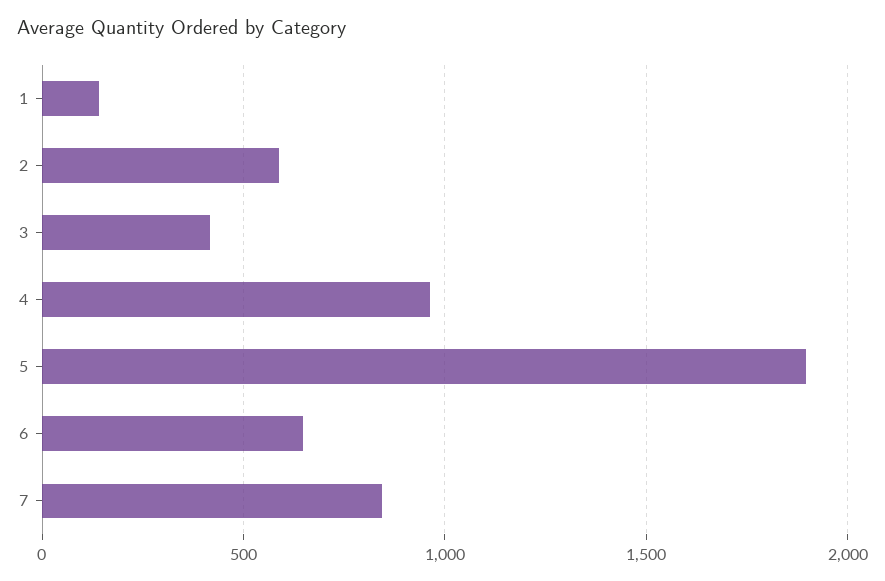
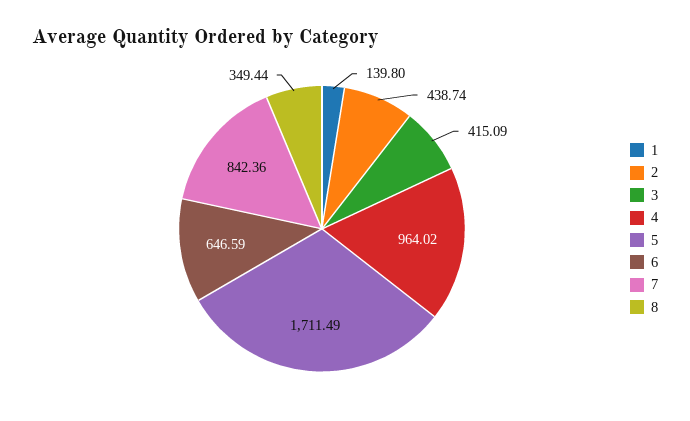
2: 600 -> 438.74
5: 1900 -> 1711.49
8: none -> 349.44

